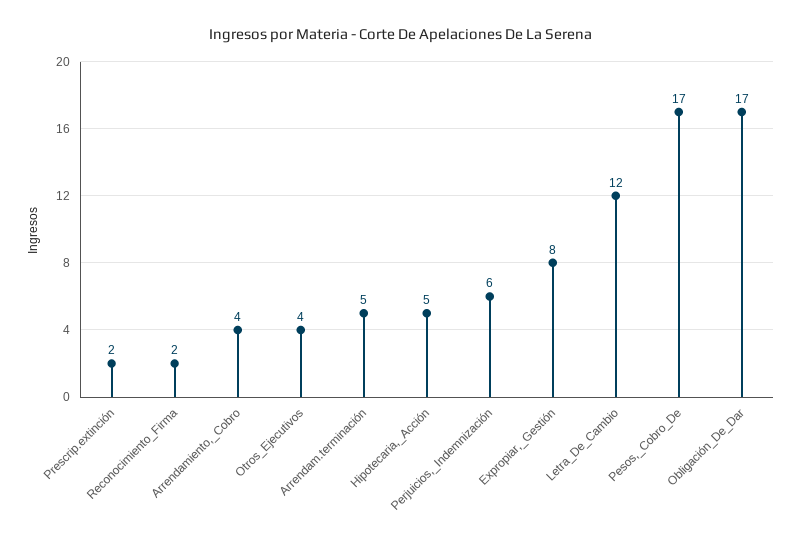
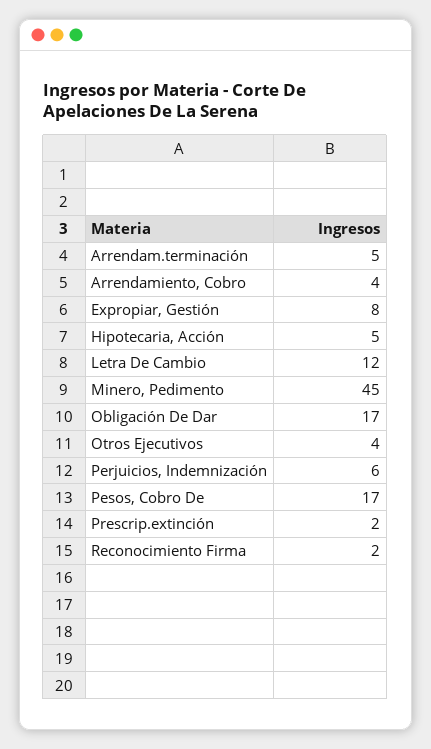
Minero, Pedimento: none -> 45

